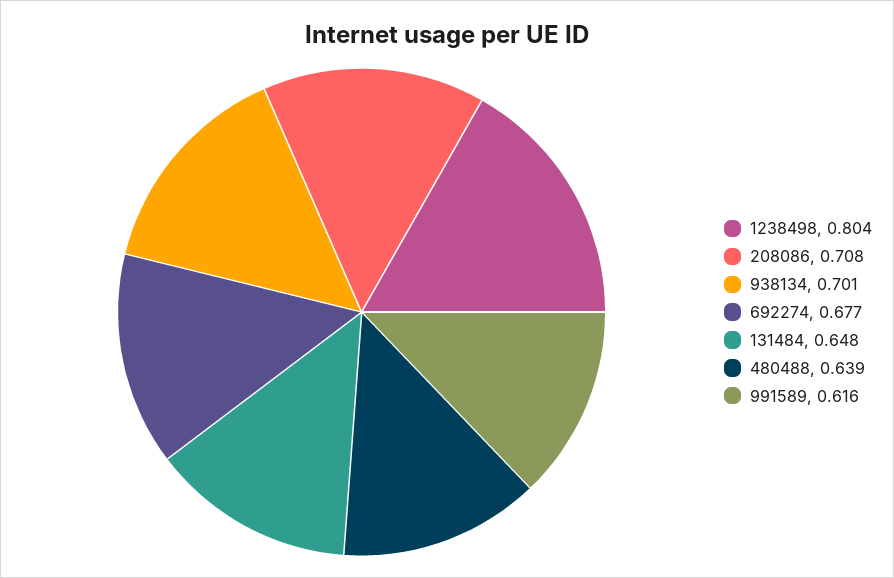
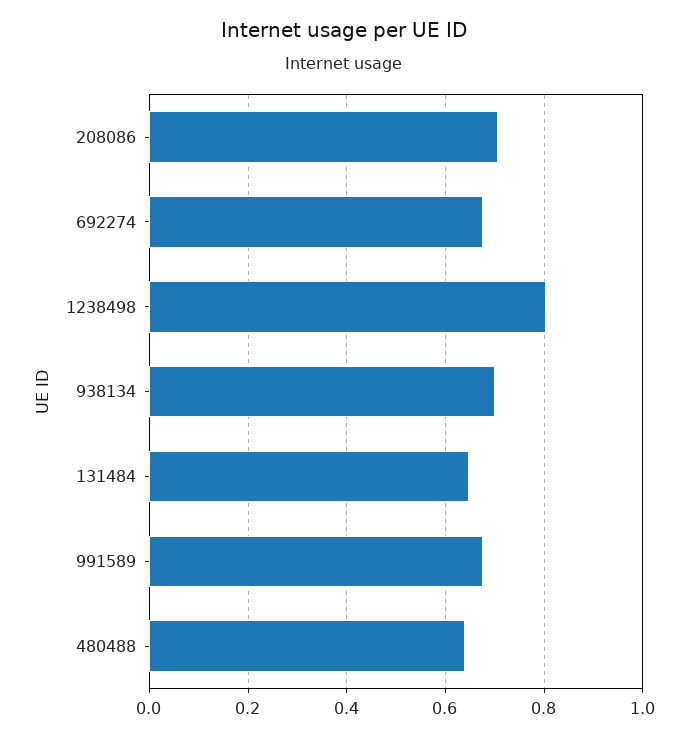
991589: 0.616 -> 0.68

